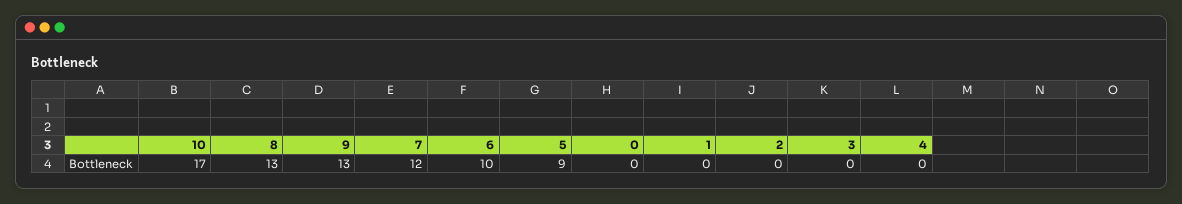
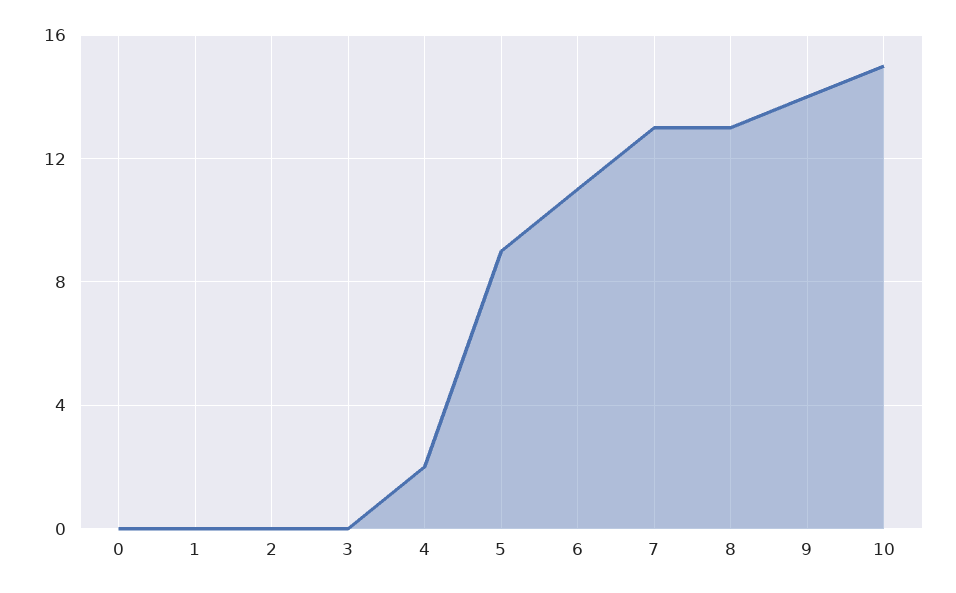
10: 17 -> 15
9: 13 -> 14
7: 12 -> 13
6: 10 -> 11
4: 0 -> 2

